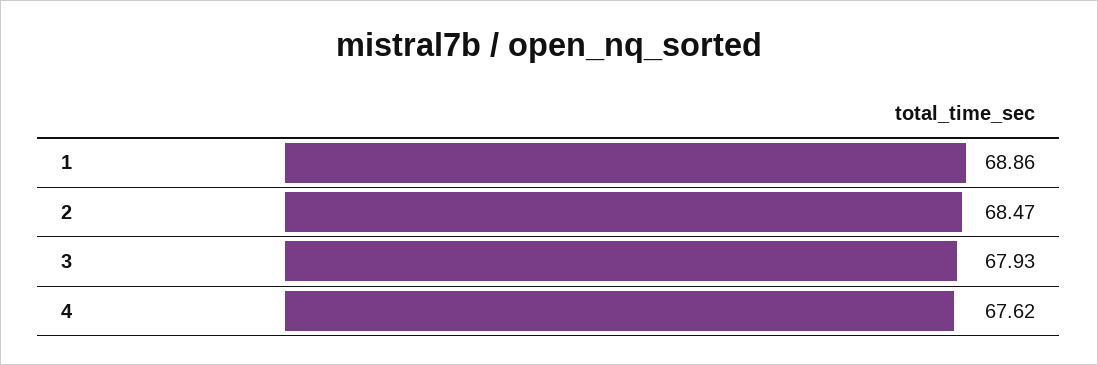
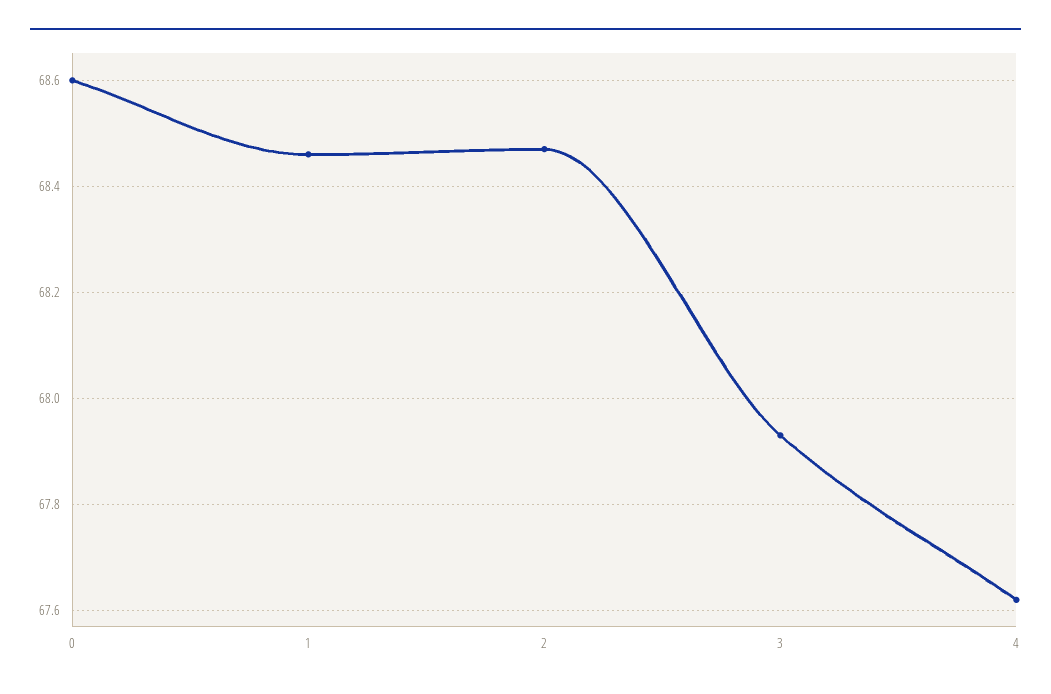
1: 68.86 -> 68.45
0: none -> 68.6

